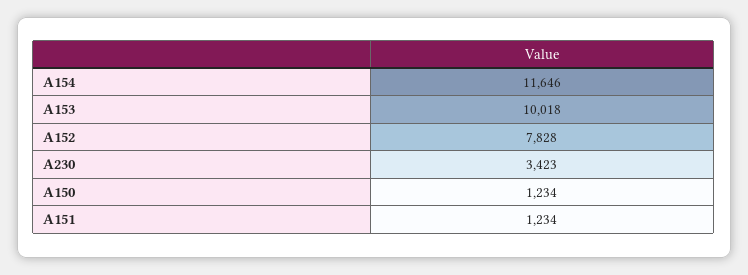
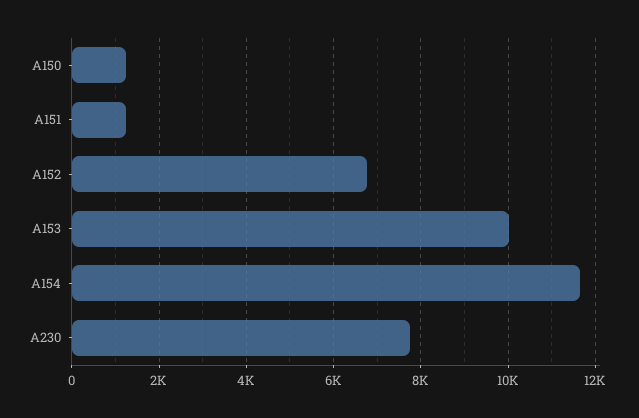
A152: 7828 -> 6800
A230: 3423 -> 7800

